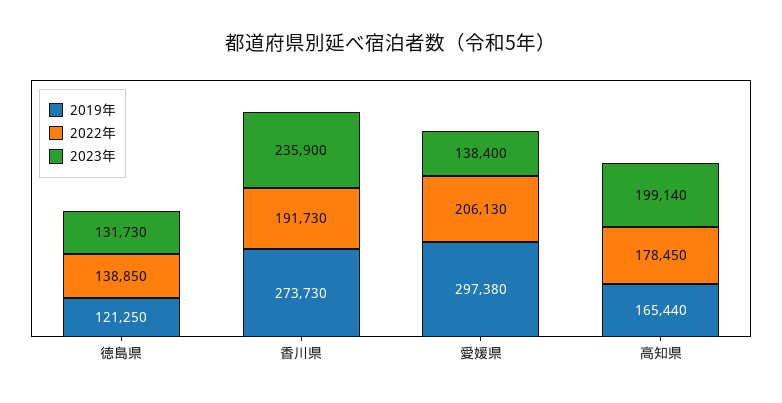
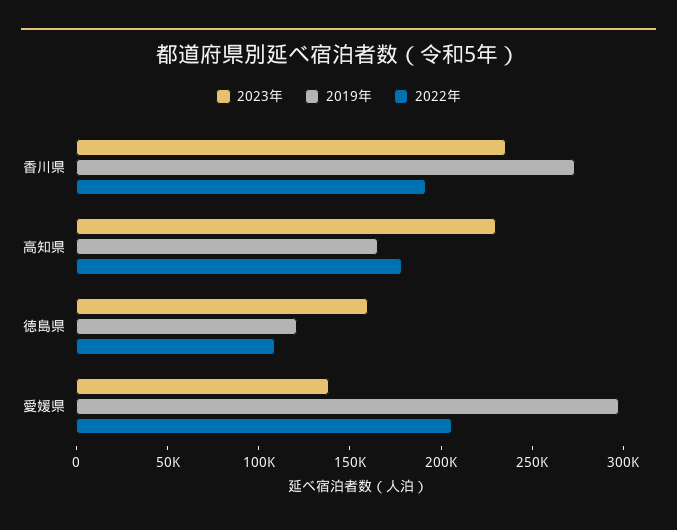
2022年, 徳島県: 138850 -> 110000
2023年, 徳島県: 131730 -> 160000
2023年, 高知県: 199140 -> 230000

